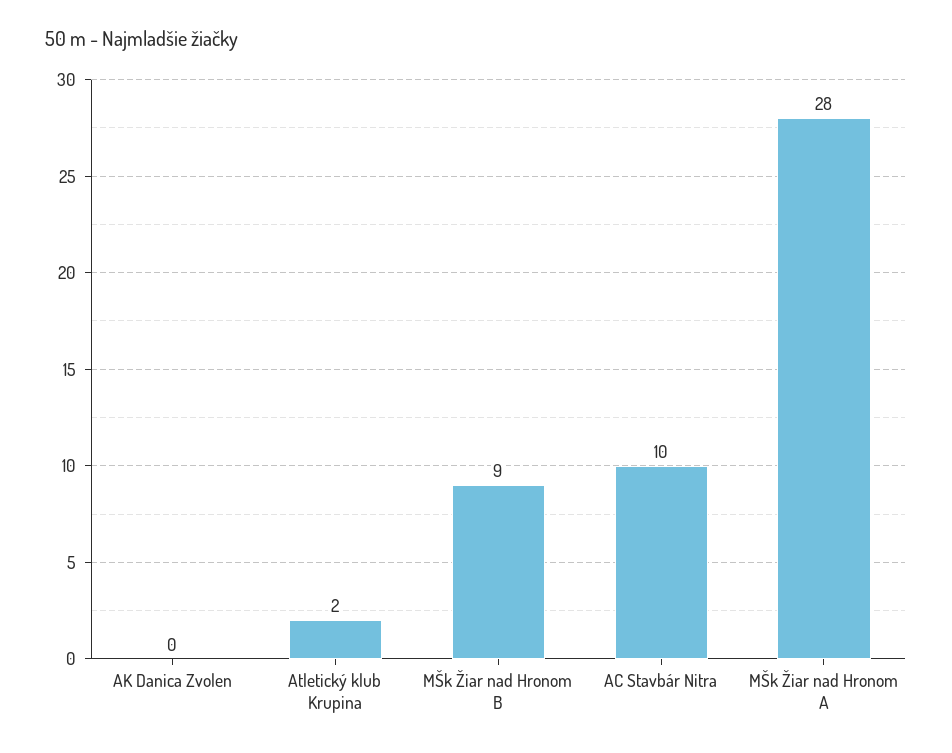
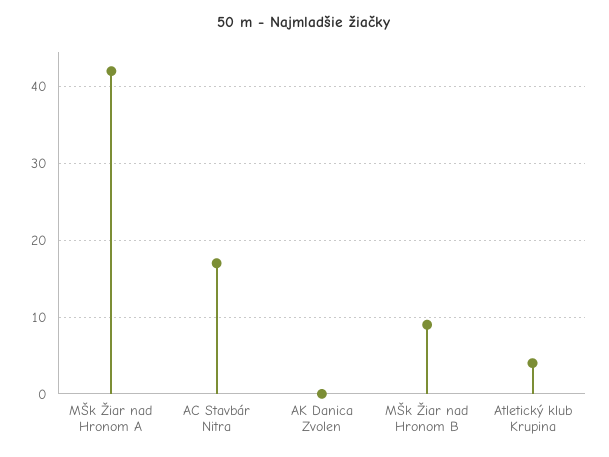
Atletický klub Krupina: 2 -> 4
AC Stavbár Nitra: 10 -> 17
MŠk Žiar nad Hronom A: 28 -> 42

